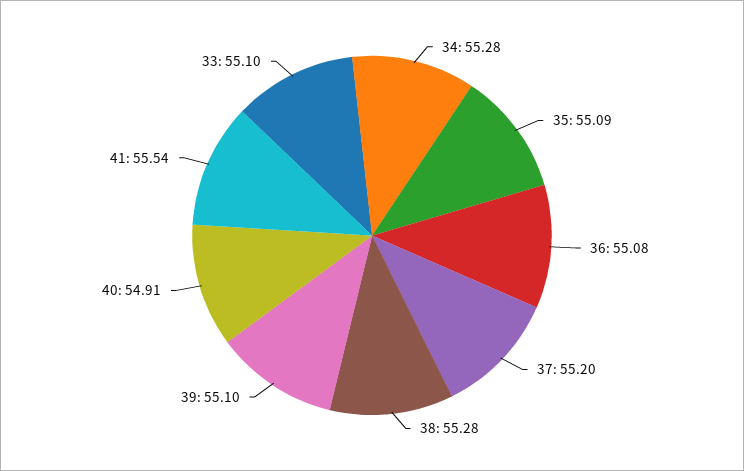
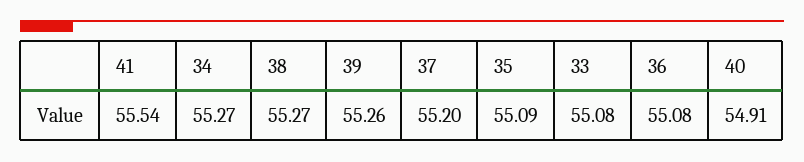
34: 55.28 -> 55.27
38: 55.28 -> 55.27
39: 55.1 -> 55.26
33: 55.1 -> 55.08

